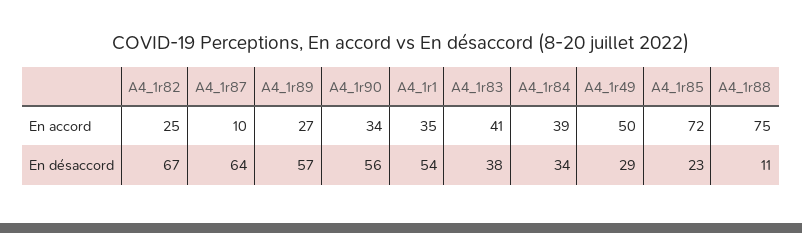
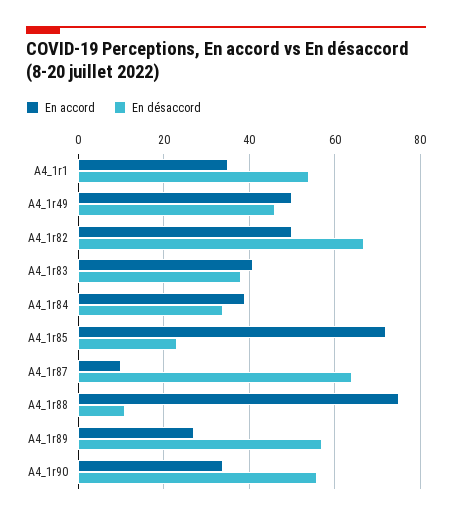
En accord, A4_1r82: 25 -> 50
En désaccord, A4_1r49: 29 -> 45

